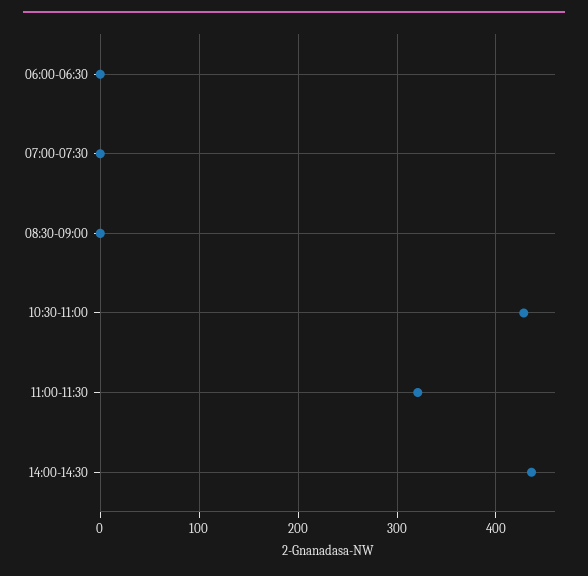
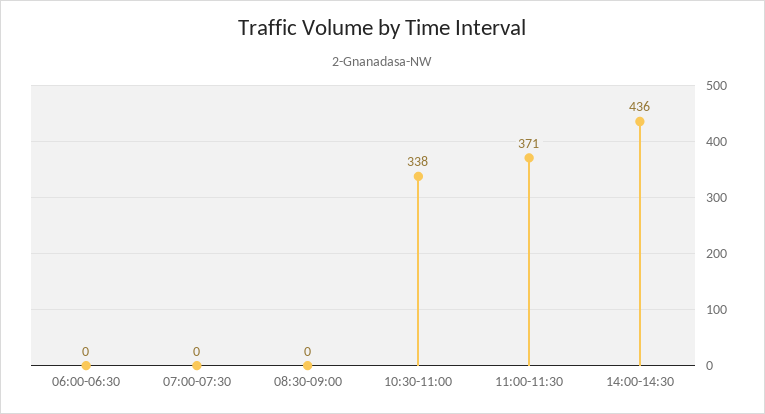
10:30-11:00: 430 -> 338
11:00-11:30: 320 -> 371

